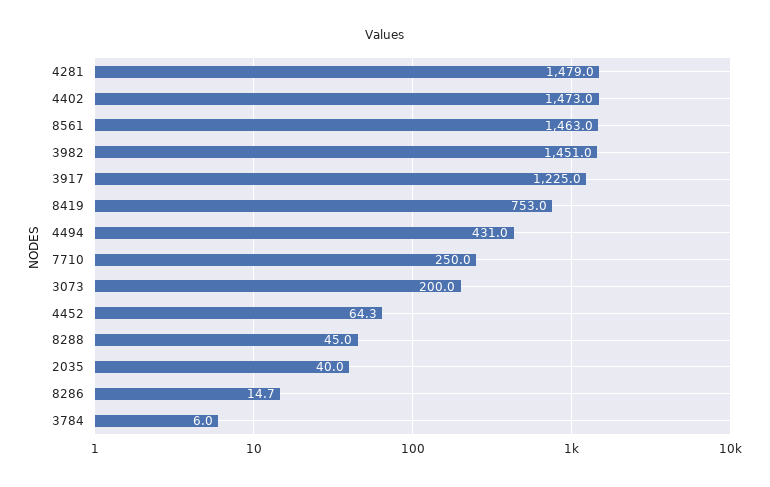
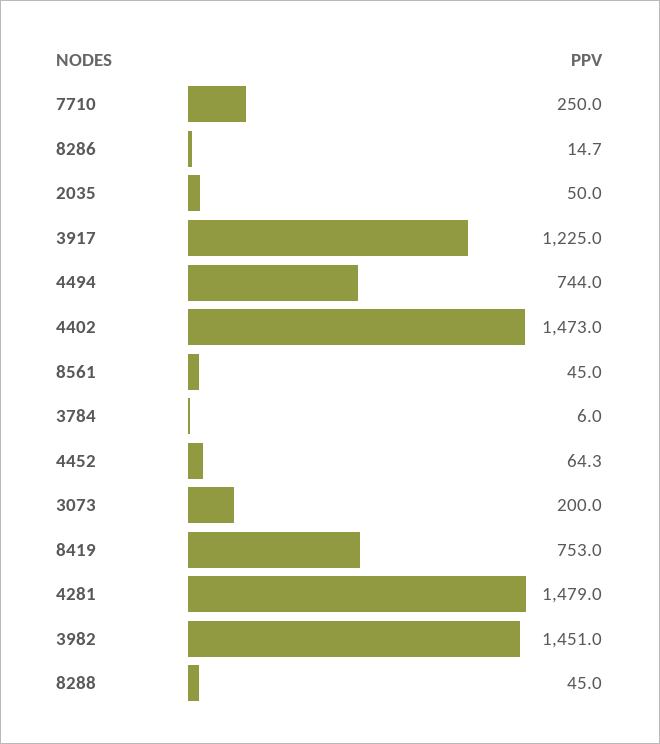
8561: 1463 -> 45
4494: 431 -> 744
2035: 40 -> 50

